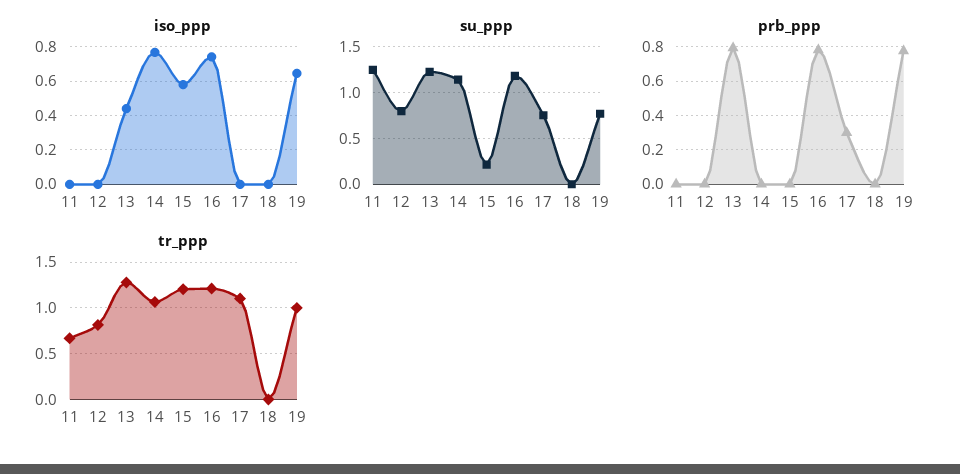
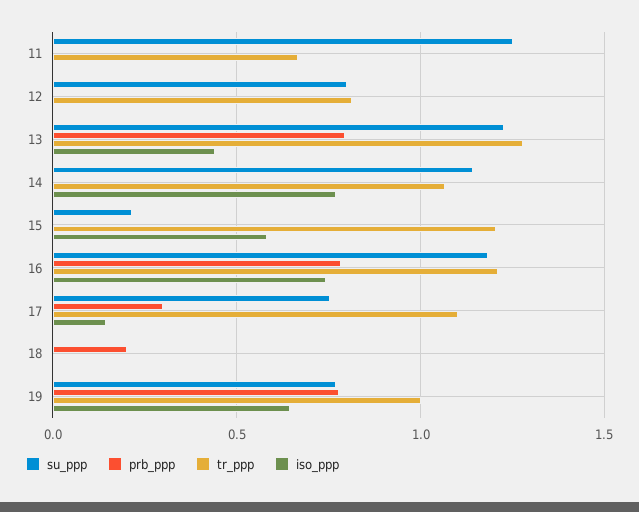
iso_ppp, 17: 0 -> 0.15
prb_ppp, 18: 0 -> 0.2

